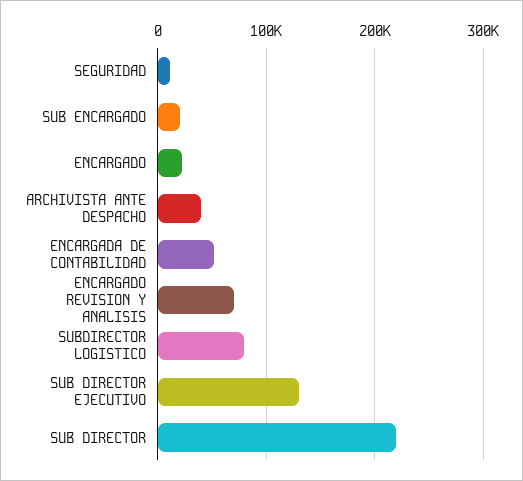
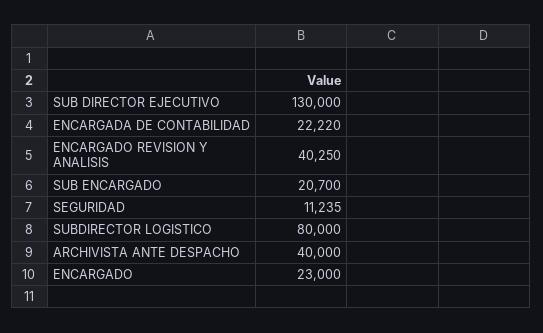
ENCARGADA DE CONTABILIDAD: 50000 -> 22220
ENCARGADO REVISION Y ANALISIS: 70000 -> 40250
SUB DIRECTOR: 220000 -> none

